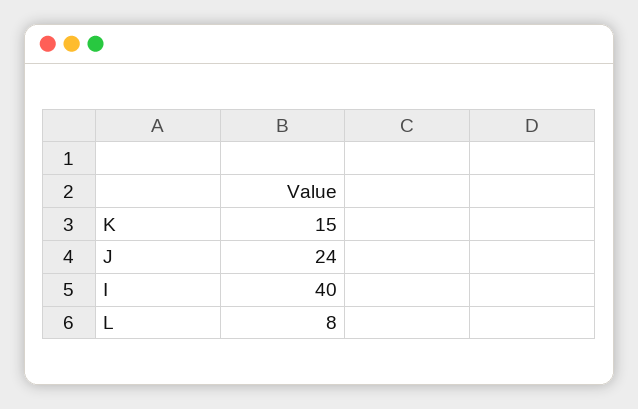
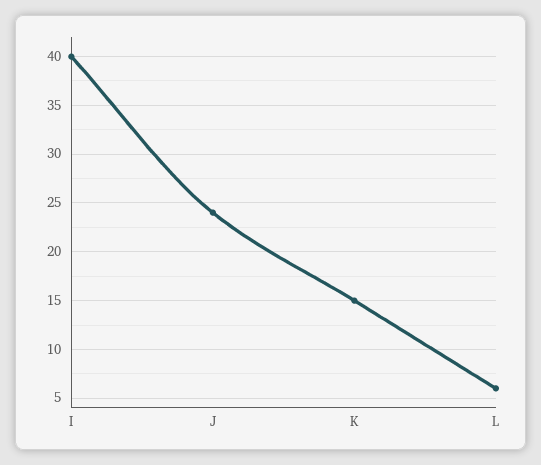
L: 8 -> 6

